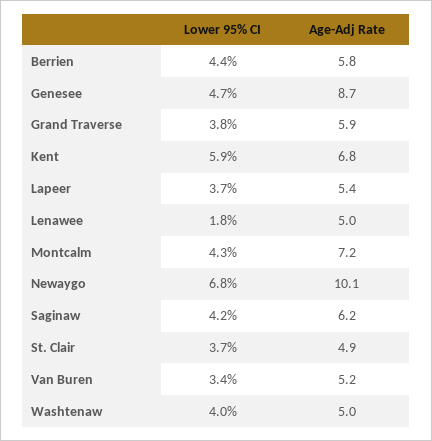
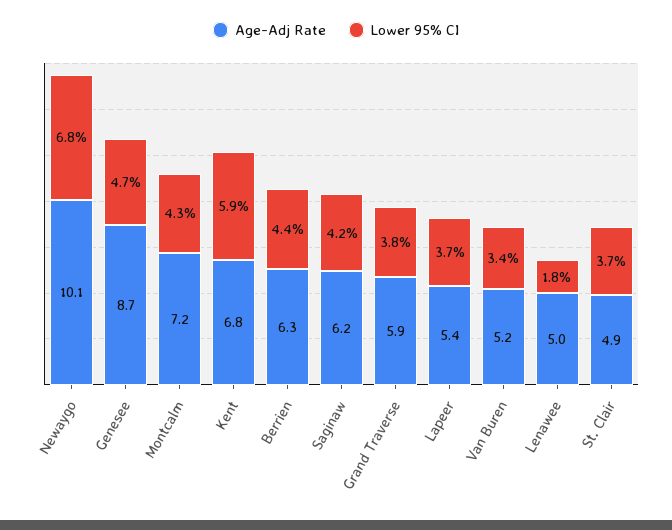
Age-Adj Rate, Berrien: 5.8 -> 6.3
Lower 95% CI, Washtenaw: 4 -> none
Age-Adj Rate, Washtenaw: 5 -> none

